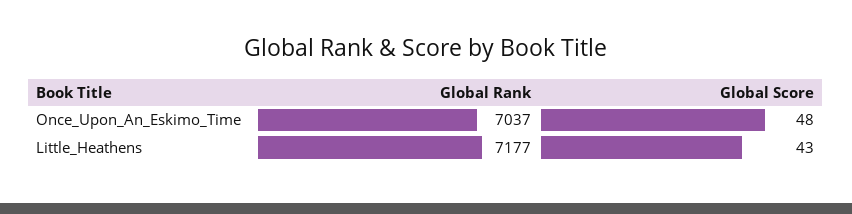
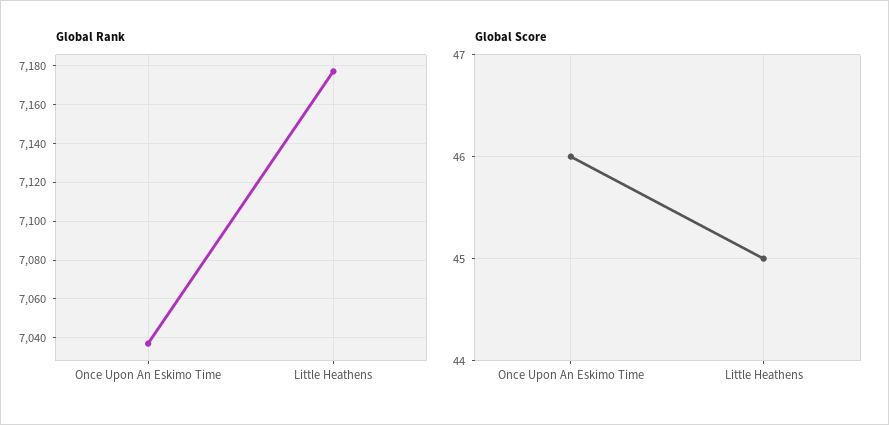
Global Score, Once_Upon_An_Eskimo_Time: 48 -> 46
Global Score, Little_Heathens: 43 -> 45

